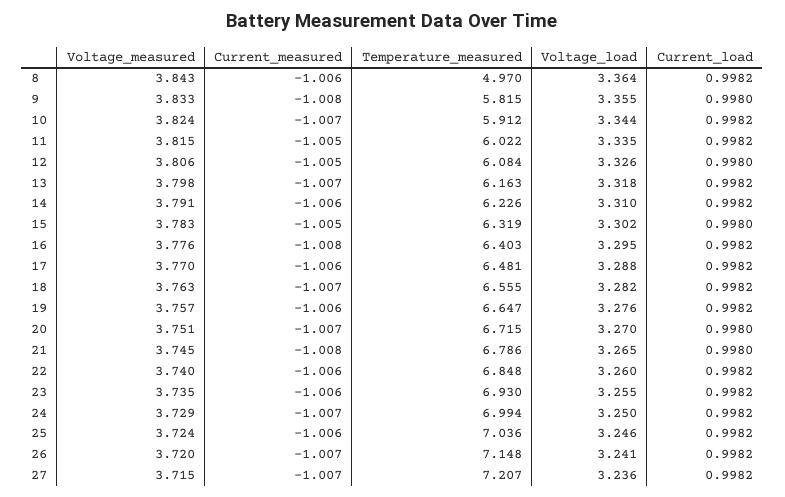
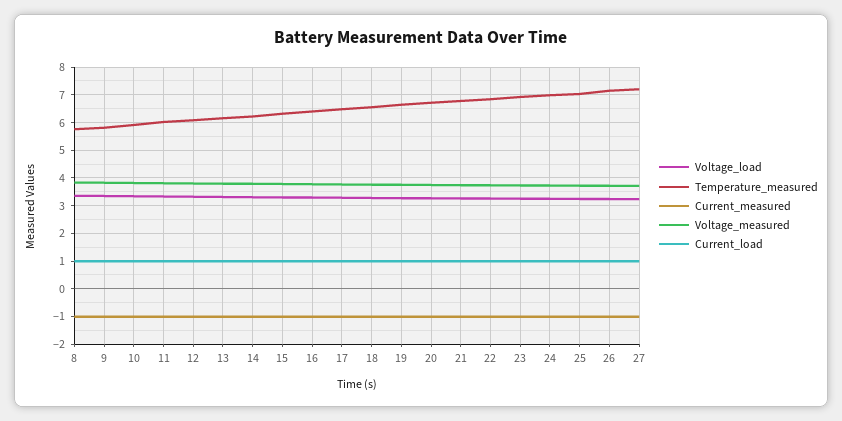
Temperature_measured, 8: 4.97 -> 5.75

